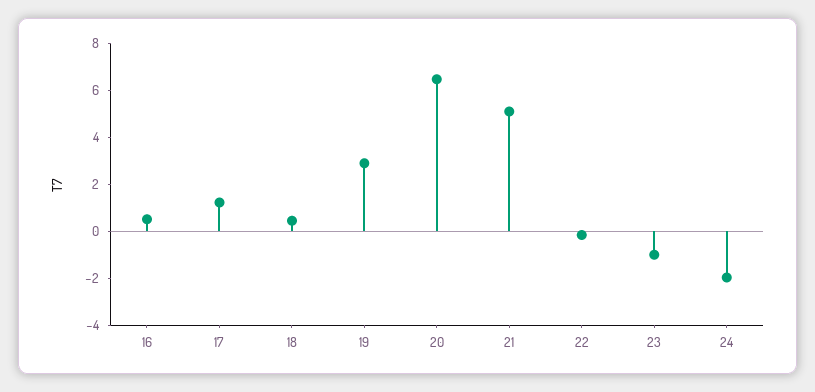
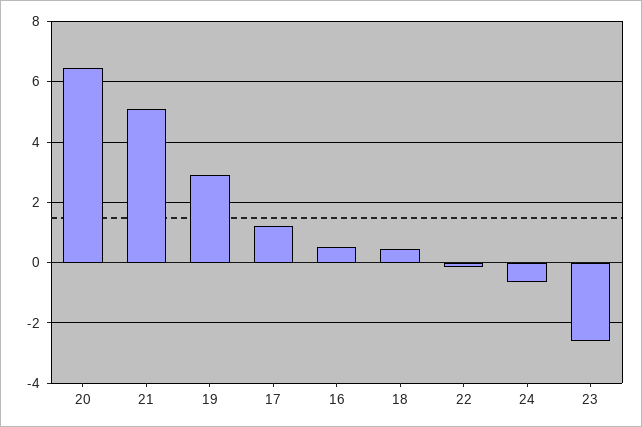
23: -1 -> -2.6
24: -2 -> -0.6

